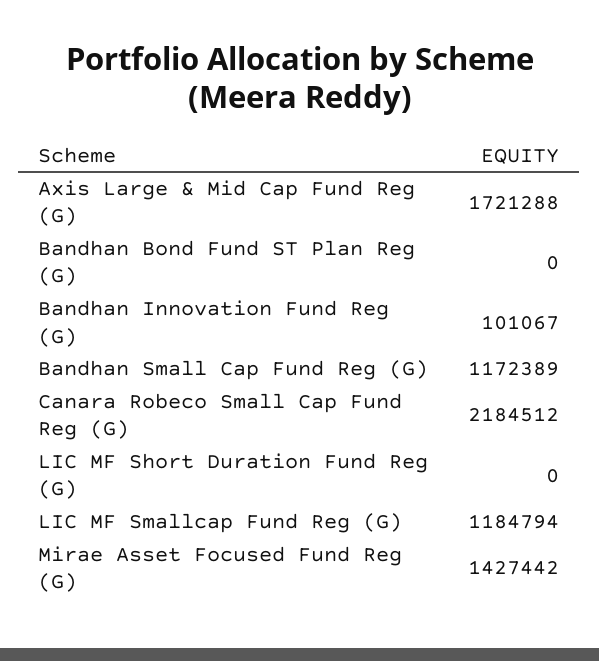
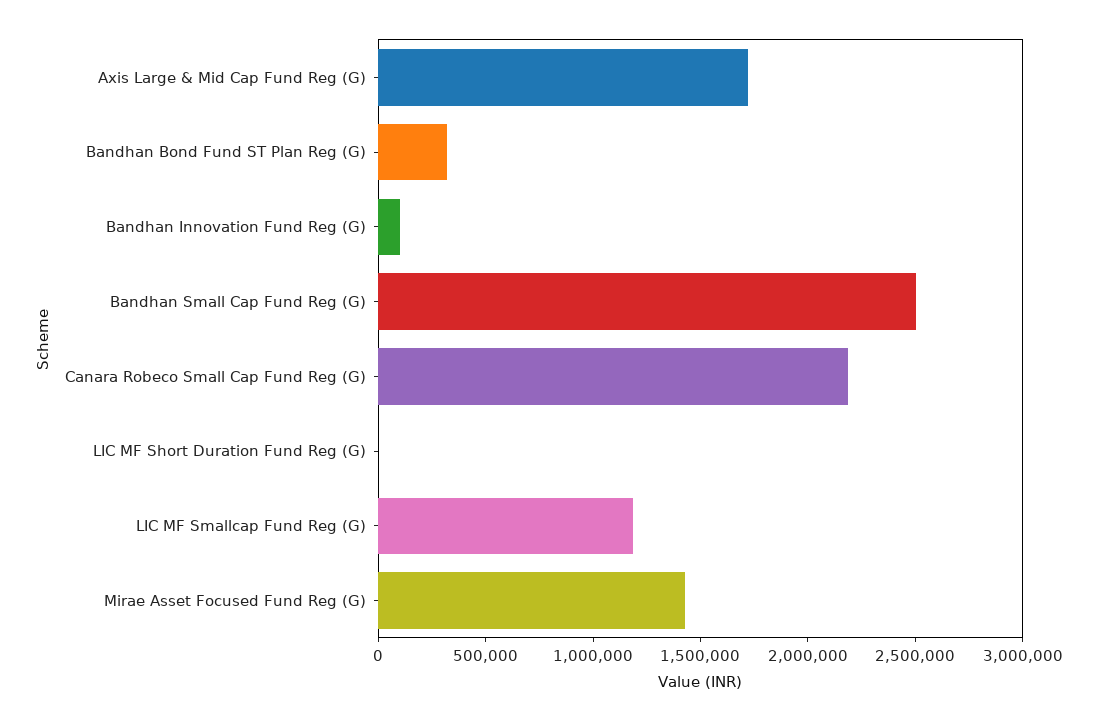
Bandhan Bond Fund ST Plan Reg (G): 0 -> 300000
Bandhan Small Cap Fund Reg (G): 1172389 -> 2500000

